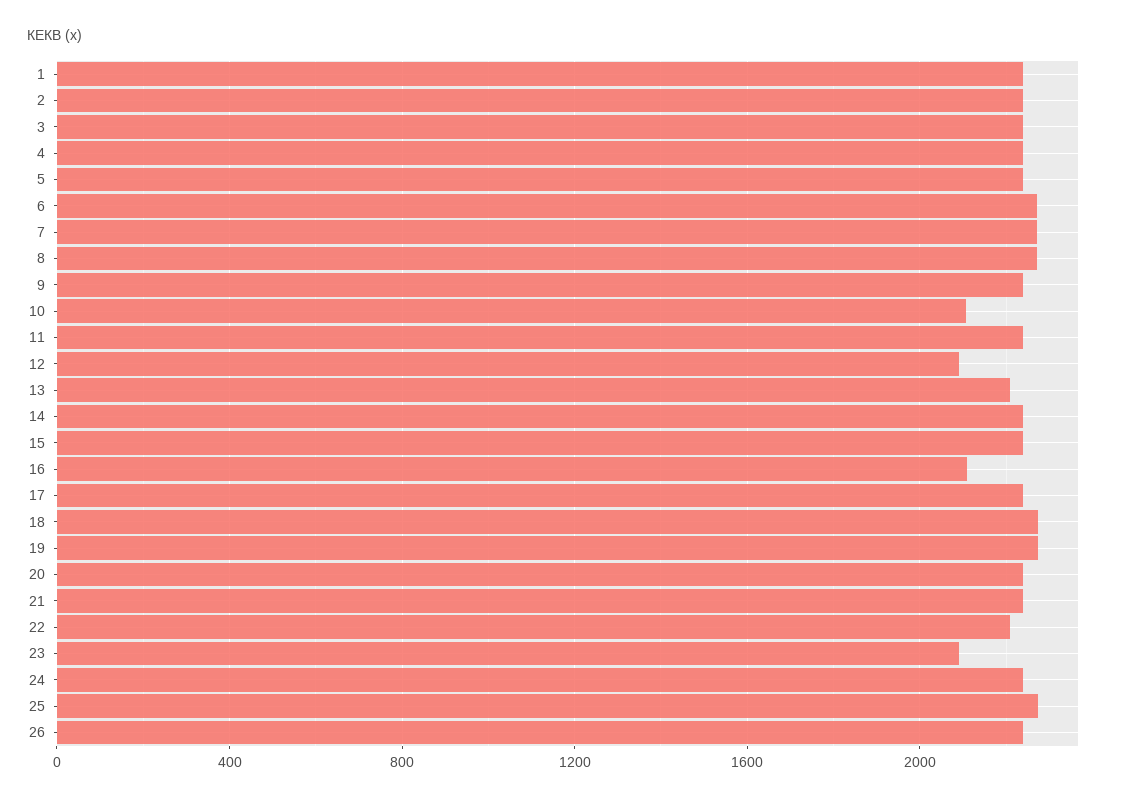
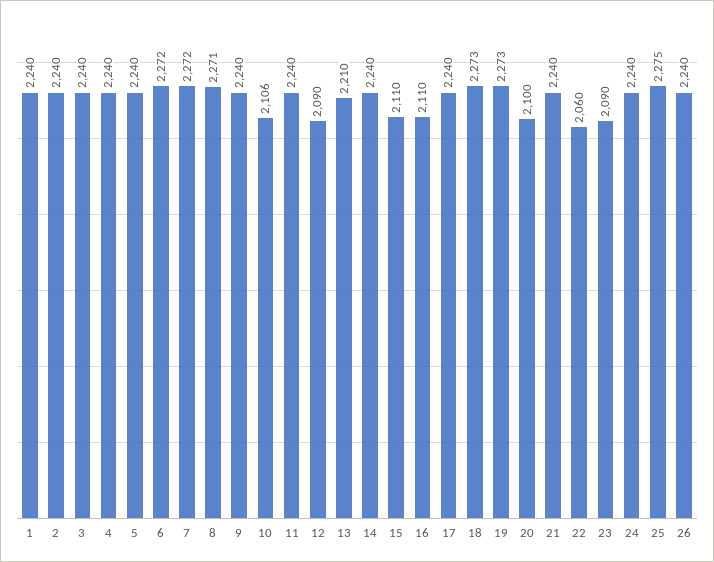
15: 2250 -> 2110
20: 2250 -> 2100
22: 2200 -> 2060

